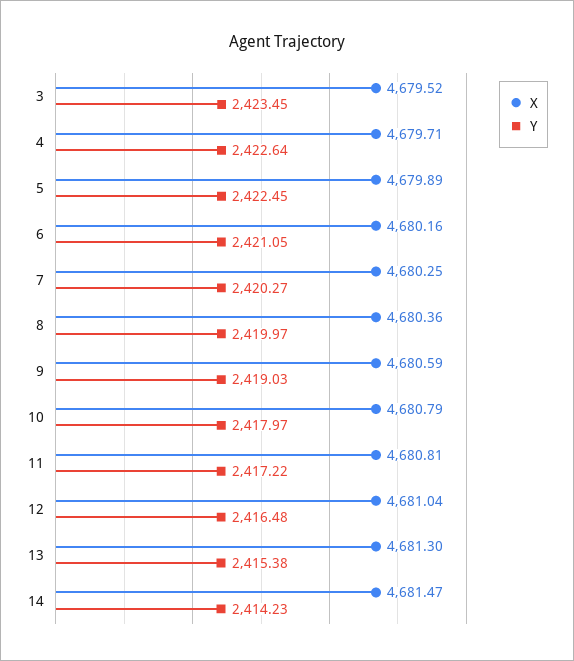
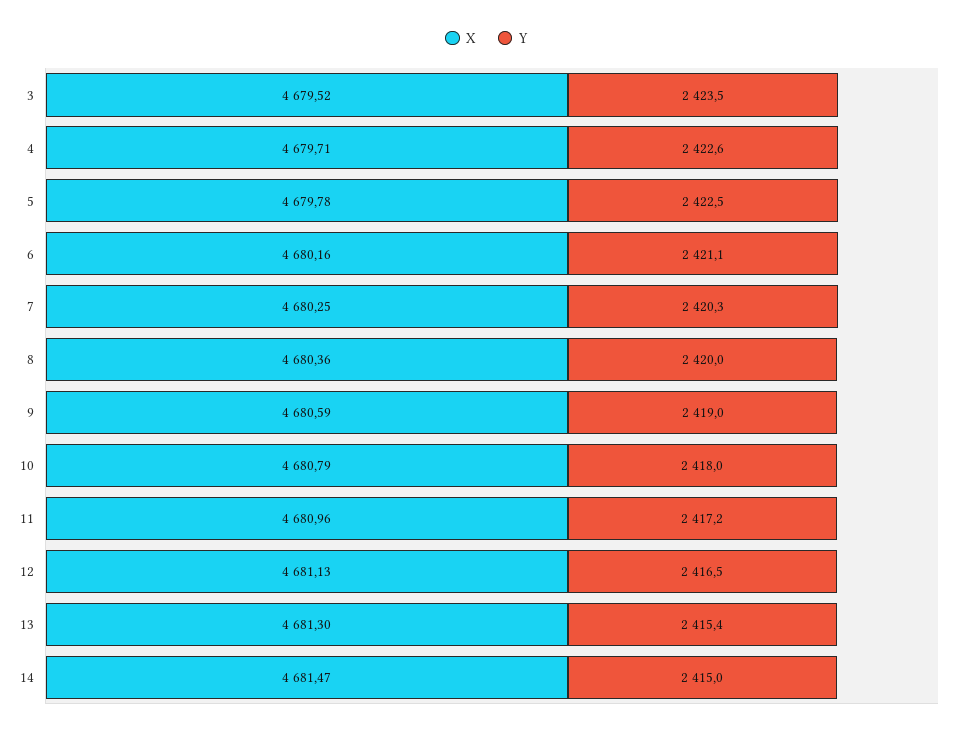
X, 5: 4679.89 -> 4679.78
X, 11: 4680.81 -> 4680.96
X, 12: 4681.04 -> 4681.13
Y, 14: 2414.23 -> 2415

